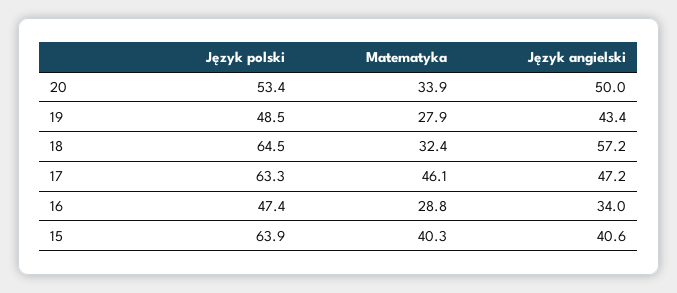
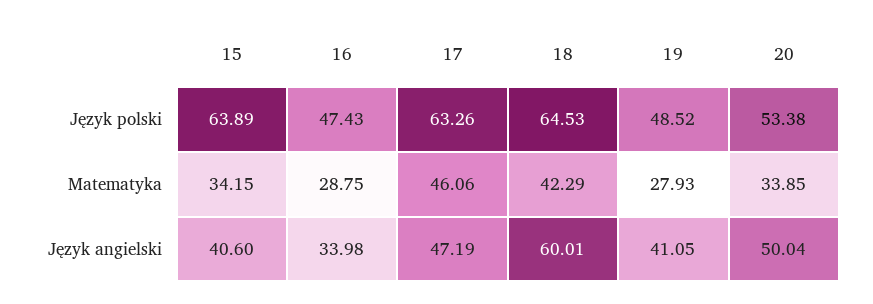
Język angielski, 19: 43.4 -> 41.05
Matematyka, 18: 32.4 -> 42.29
Język angielski, 18: 57.2 -> 60.01
Matematyka, 15: 40.3 -> 34.15

